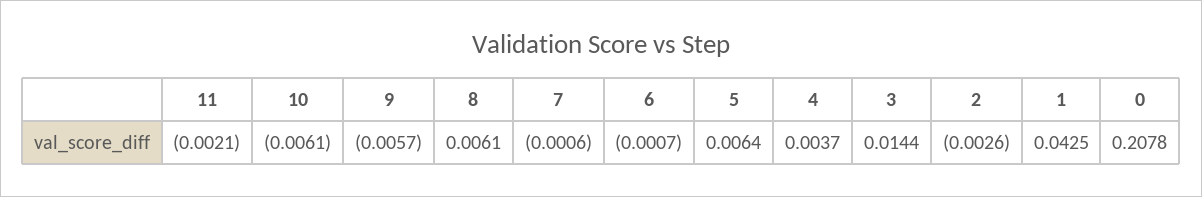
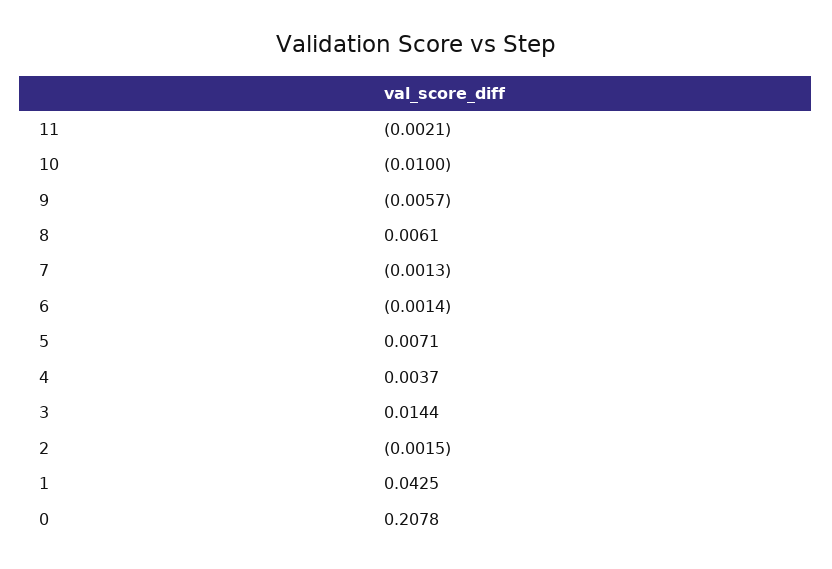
10: -0.0061 -> -0.01
7: -0.0006 -> -0.0013
6: -0.0007 -> -0.0014
5: 0.0064 -> 0.0071
2: -0.0026 -> -0.0015

